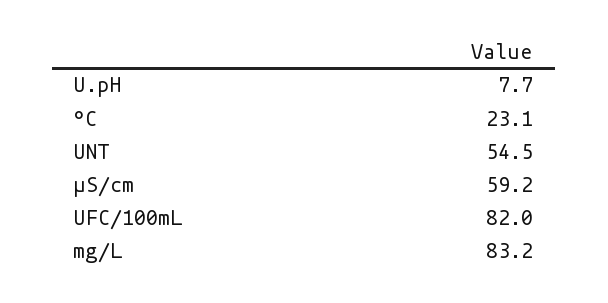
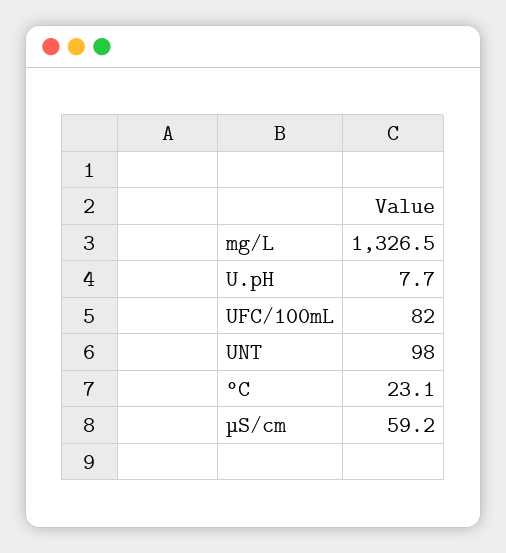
UNT: 54.5 -> 98
mg/L: 83.2 -> 1326.5

